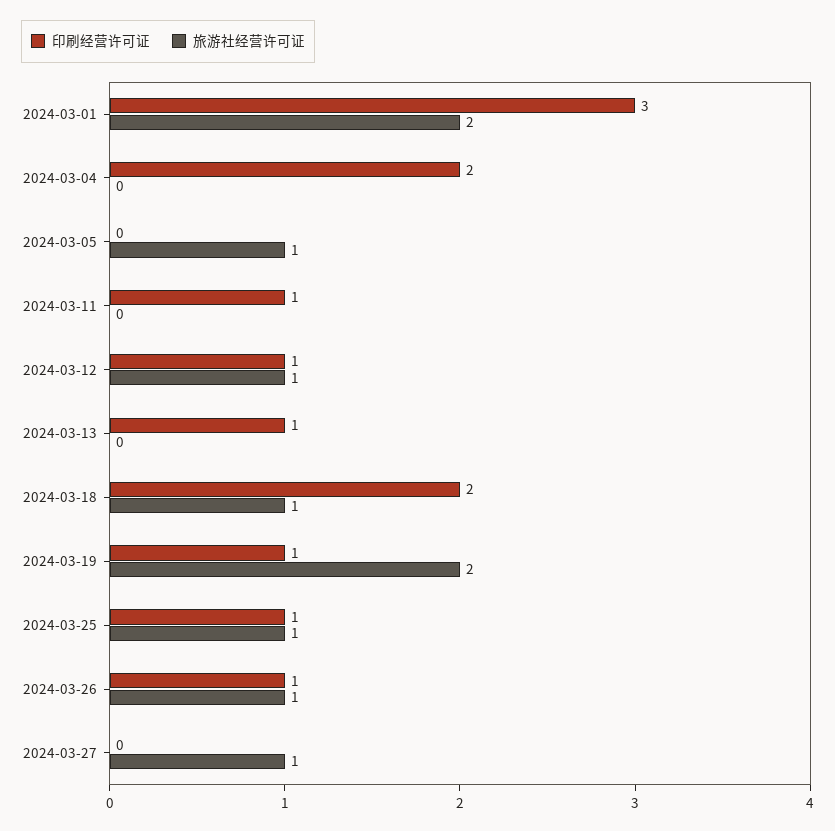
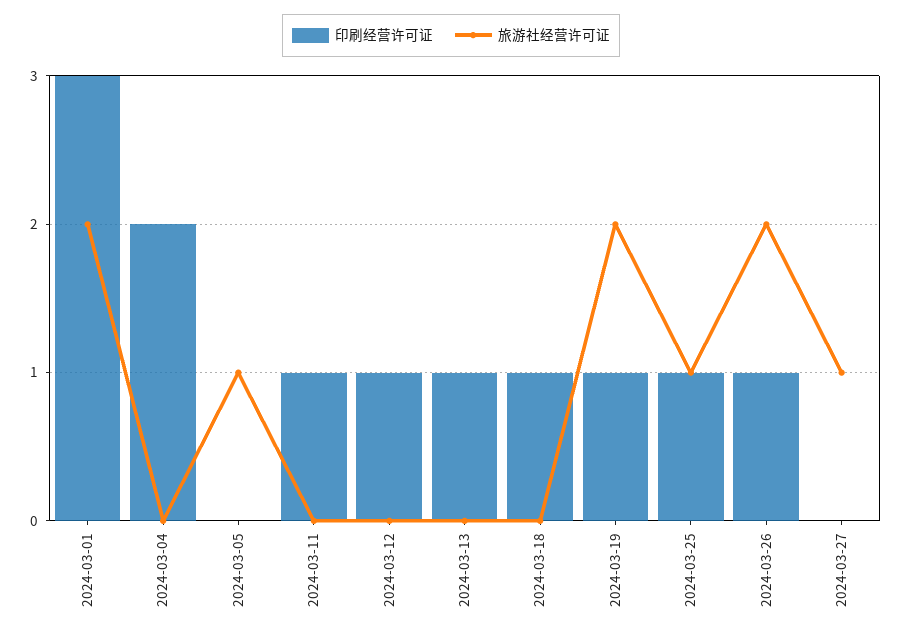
旅游社经营许可证, 2024-03-12: 1 -> 0
印刷经营许可证, 2024-03-18: 2 -> 1
旅游社经营许可证, 2024-03-18: 1 -> 0
旅游社经营许可证, 2024-03-26: 1 -> 2

